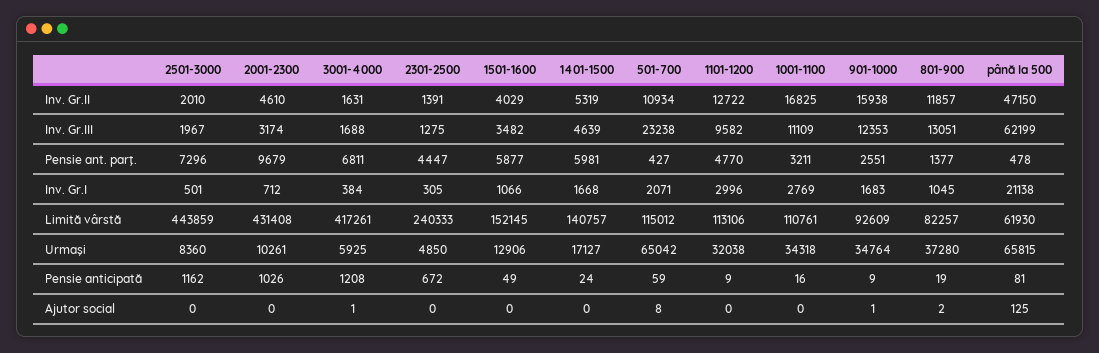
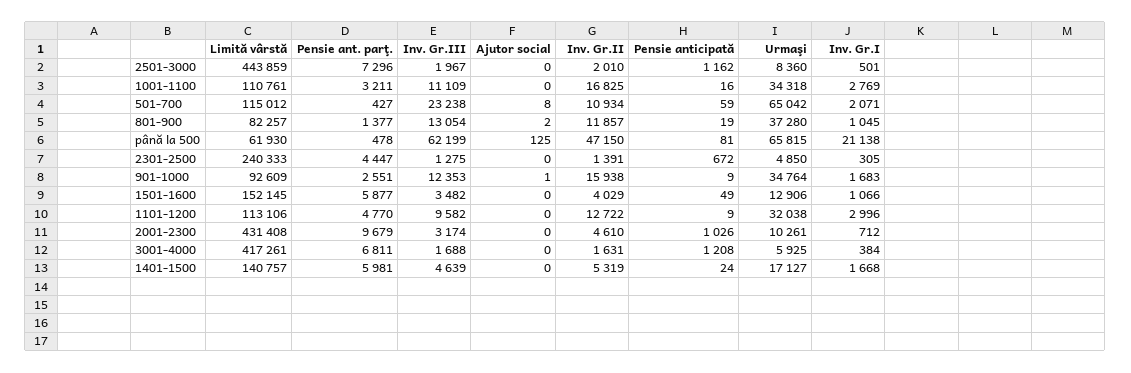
801-900, Inv. Gr.III: 13051 -> 13054
3001-4000, Ajutor social: 1 -> 0

